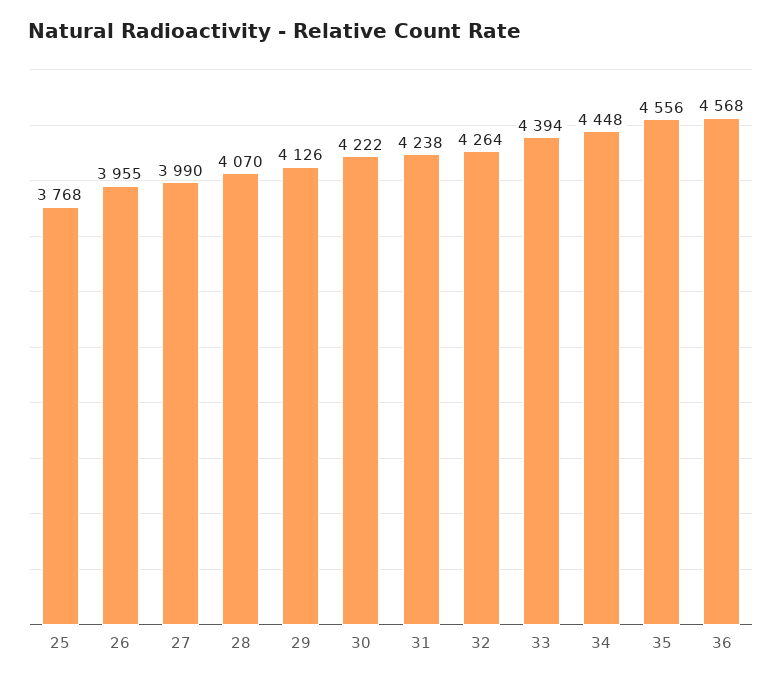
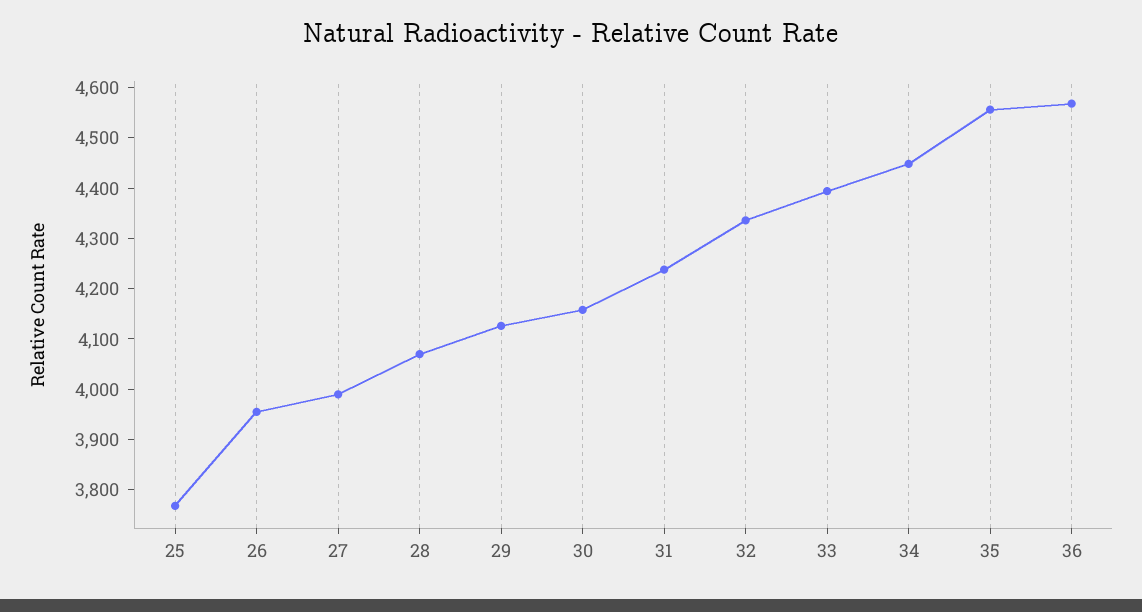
30: 4222 -> 4160
32: 4264 -> 4340

